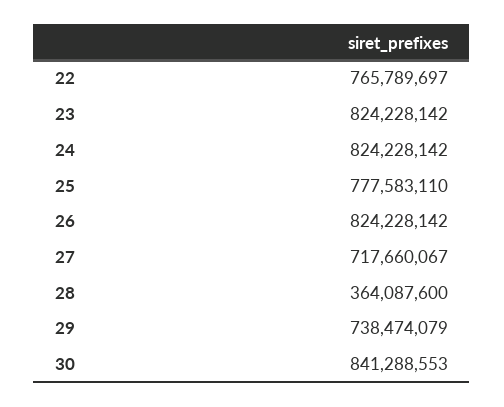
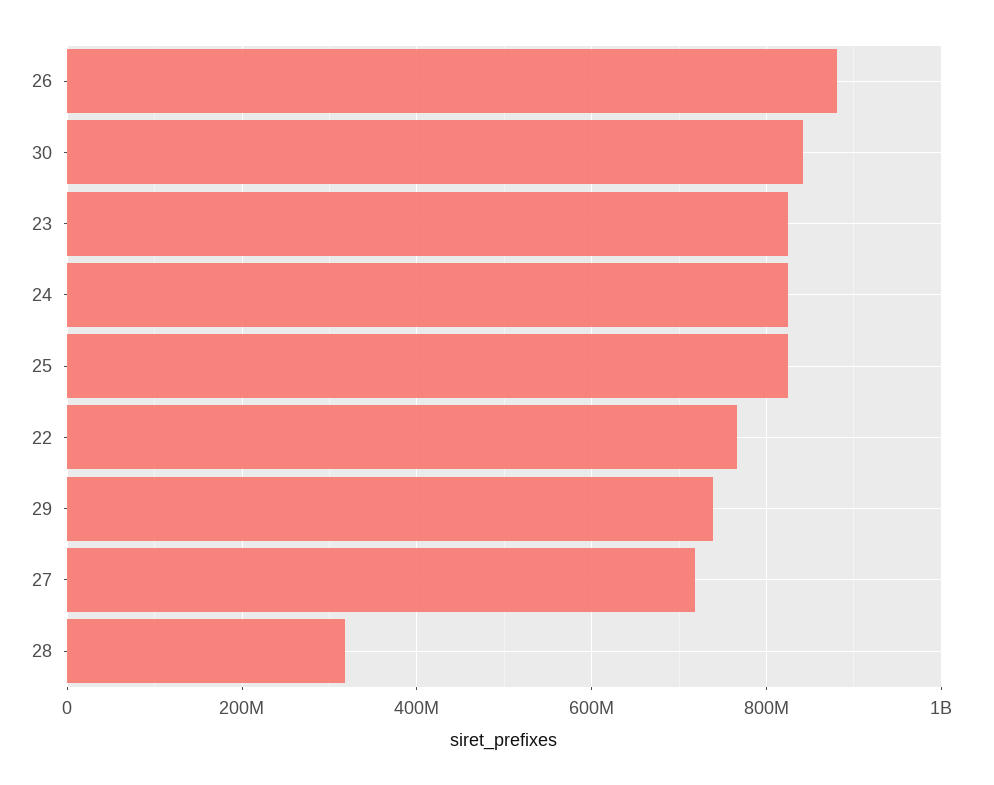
25: 777583110 -> 820000000
26: 824228142 -> 880000000
28: 364087600 -> 320000000

